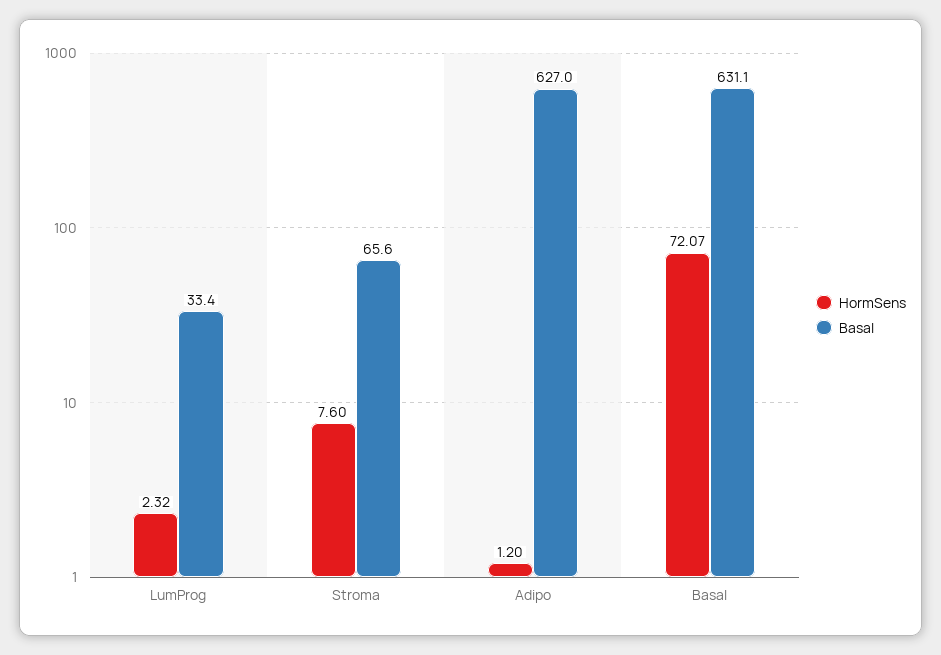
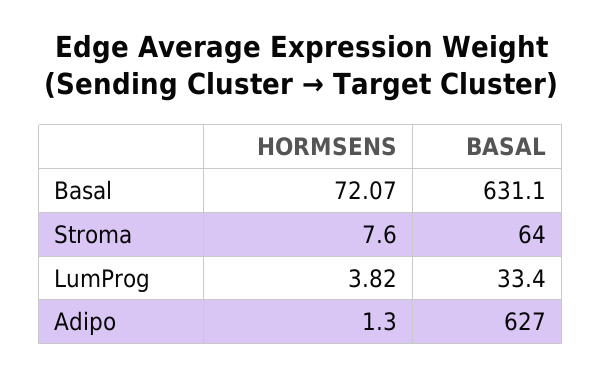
HormSens, LumProg: 2.32 -> 3.82
Basal, Stroma: 65.6 -> 64
HormSens, Adipo: 1.2 -> 1.3

